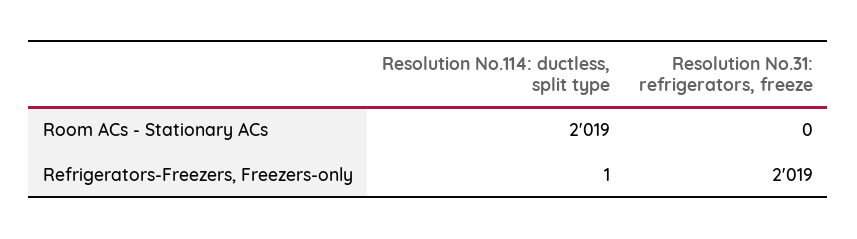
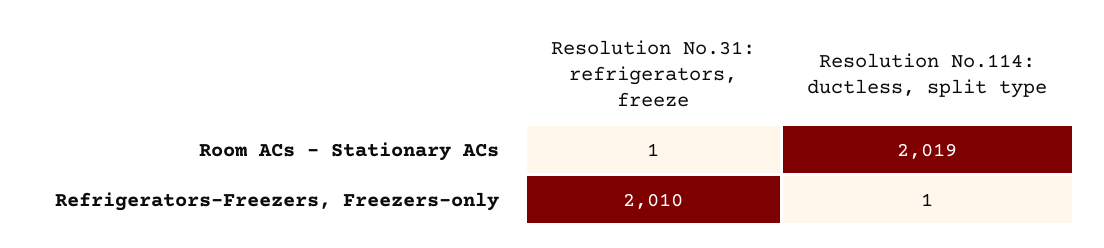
Resolution No.31: refrigerators, freeze, Room ACs - Stationary ACs: 0 -> 1
Resolution No.31: refrigerators, freeze, Refrigerators-Freezers, Freezers-only: 2019 -> 2010

